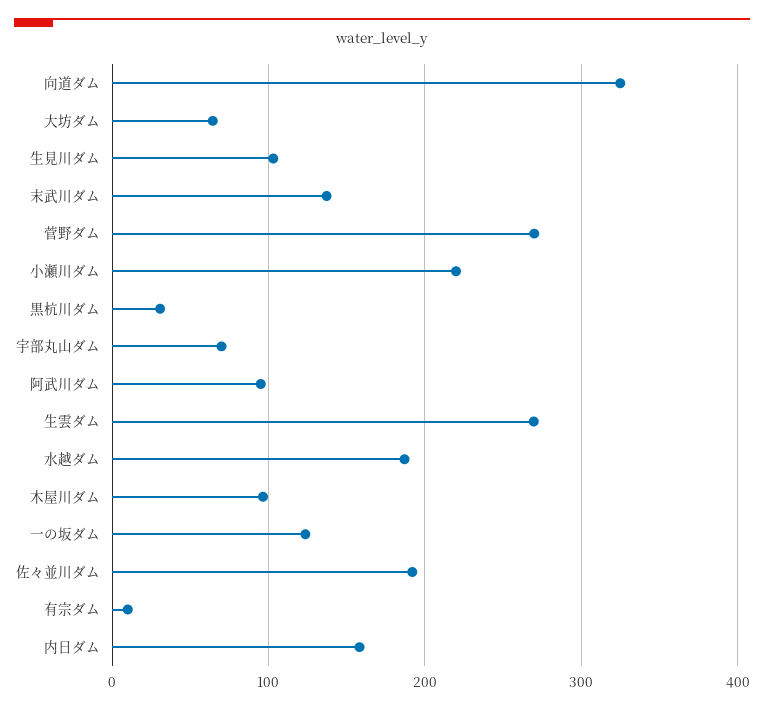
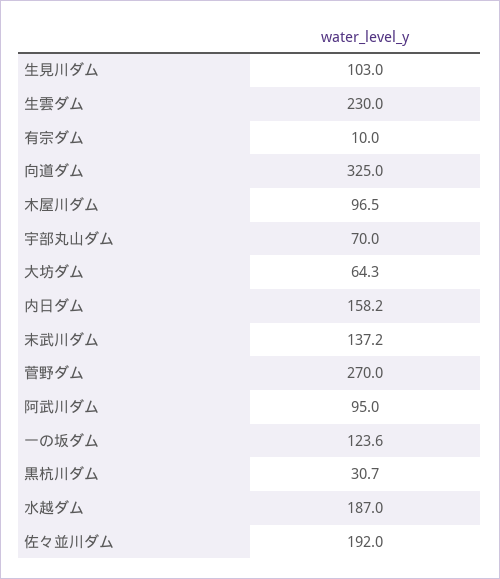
小瀬川ダム: 220 -> none
生雲ダム: 270 -> 230

